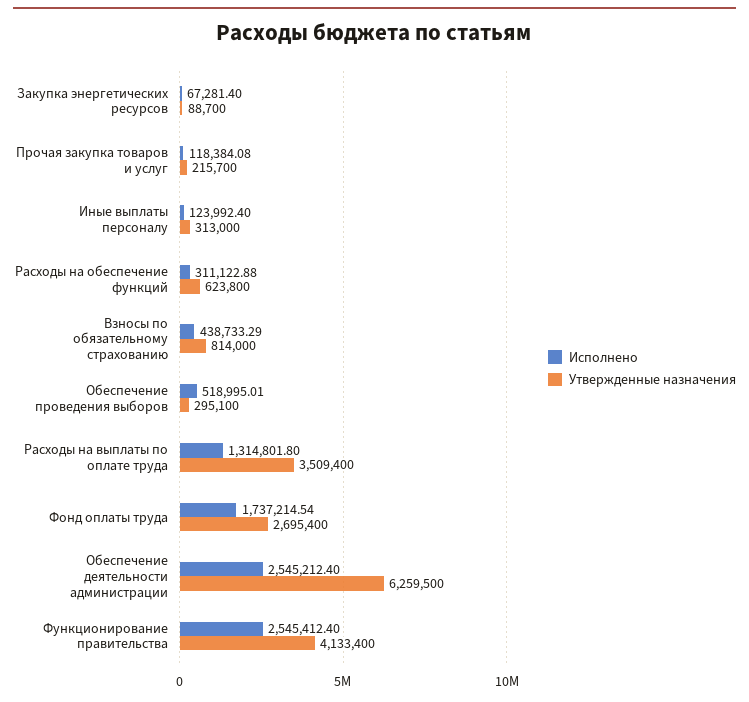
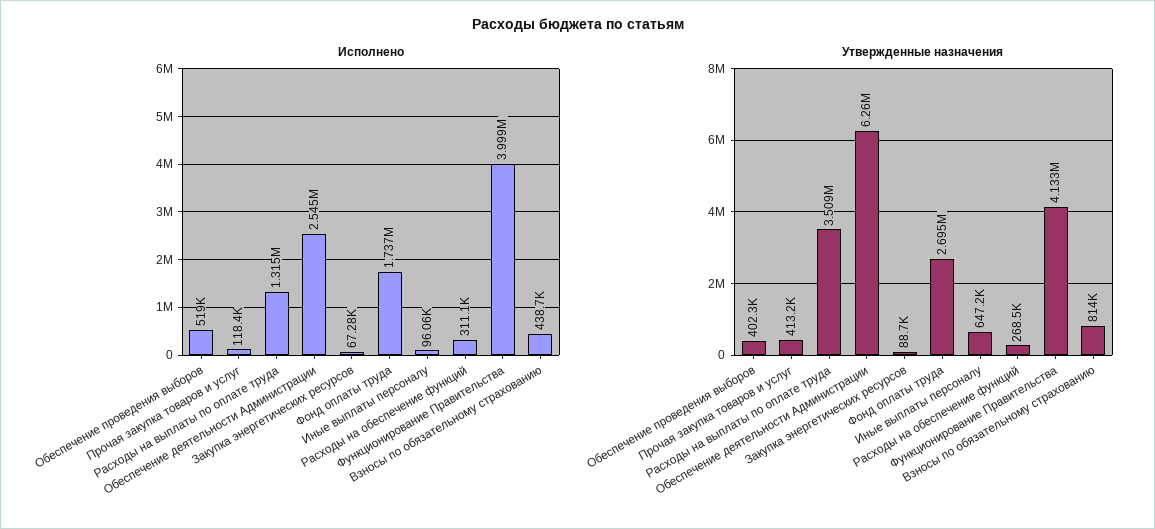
Утвержденные назначения, Прочая закупка товаров и услуг: 215700 -> 413200
Исполнено, Иные выплаты персоналу: 123992.4 -> 96060
Утвержденные назначения, Иные выплаты персоналу: 313000 -> 647200
Утвержденные назначения, Расходы на обеспечение функций: 623800 -> 268500
Утвержденные назначения, Обеспечение проведения выборов: 295100 -> 402300
Исполнено, Функционирование правительства: 2545412.4 -> 3999000

